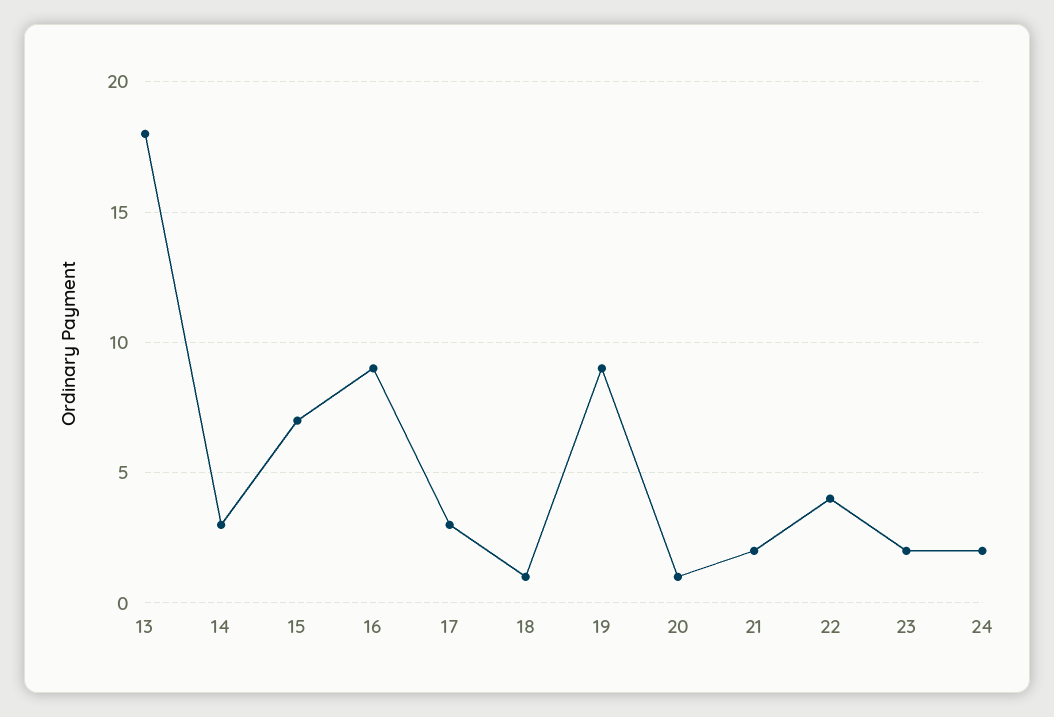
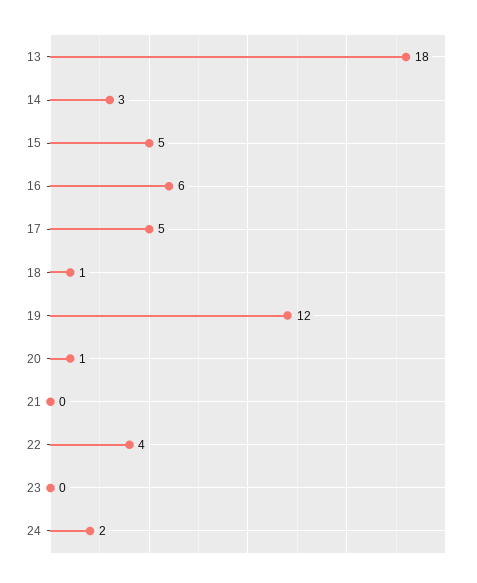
15: 7 -> 5
16: 9 -> 6
17: 3 -> 5
19: 9 -> 12
21: 2 -> 0
23: 2 -> 0

